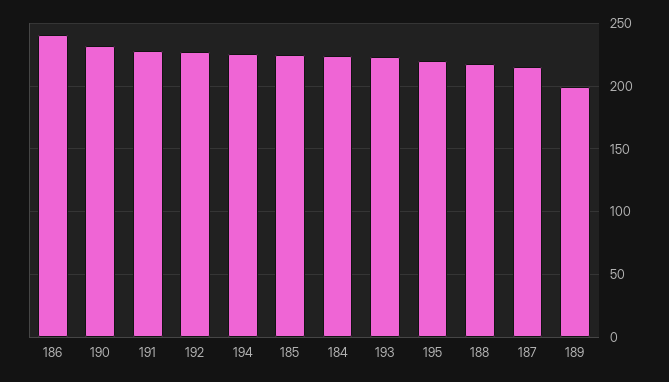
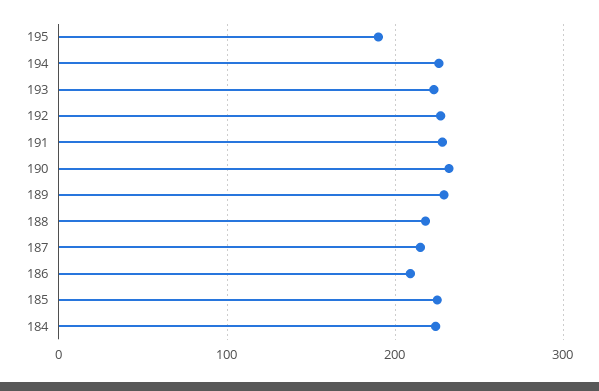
186: 240 -> 210
195: 220 -> 190
189: 200 -> 230

